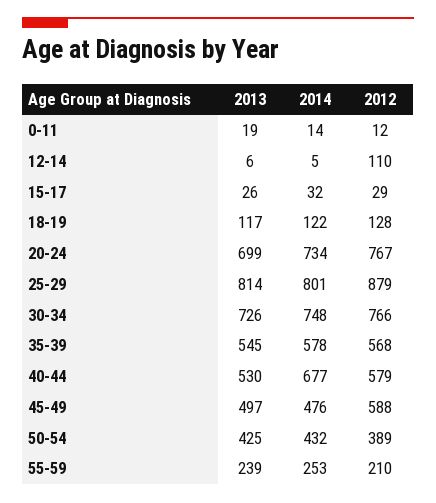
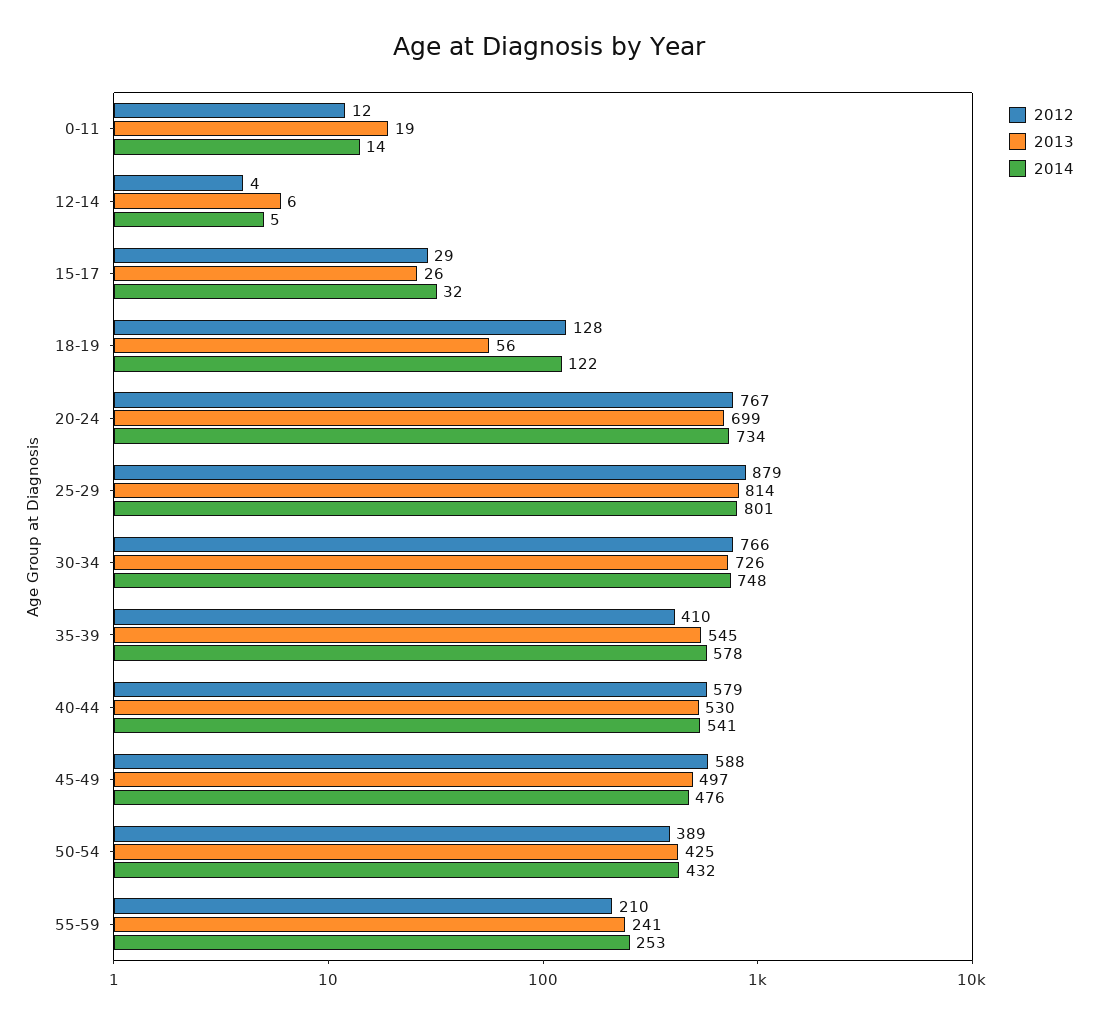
2012, 12-14: 110 -> 4
2013, 18-19: 117 -> 56
2012, 35-39: 568 -> 410
2014, 40-44: 677 -> 541
2013, 55-59: 239 -> 241

